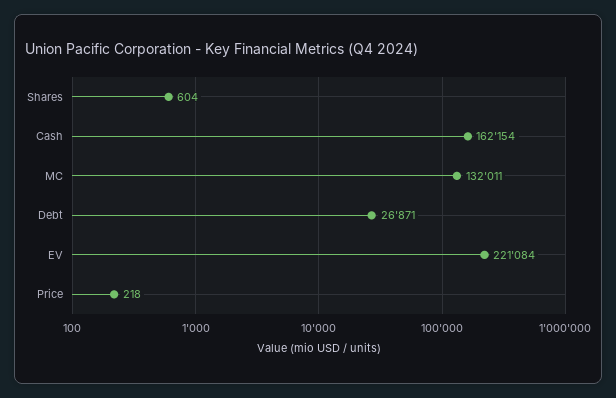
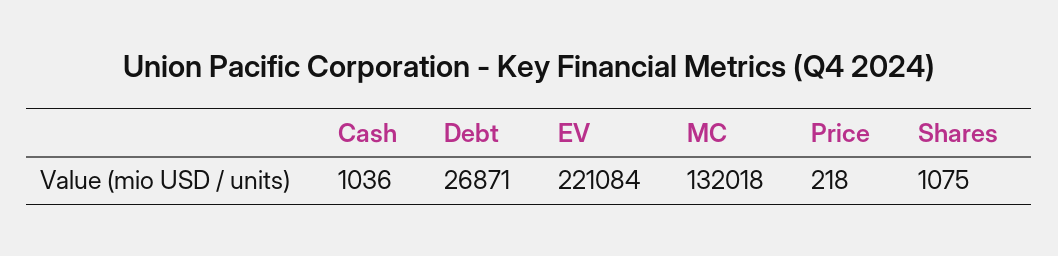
Shares: 604 -> 1075
Cash: 162154 -> 1036
MC: 132011 -> 132018

